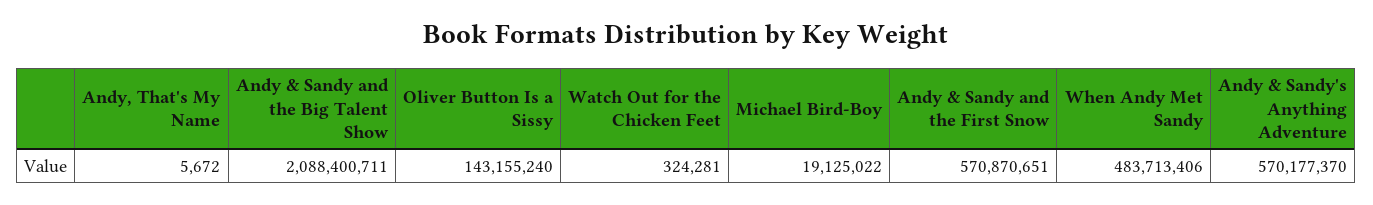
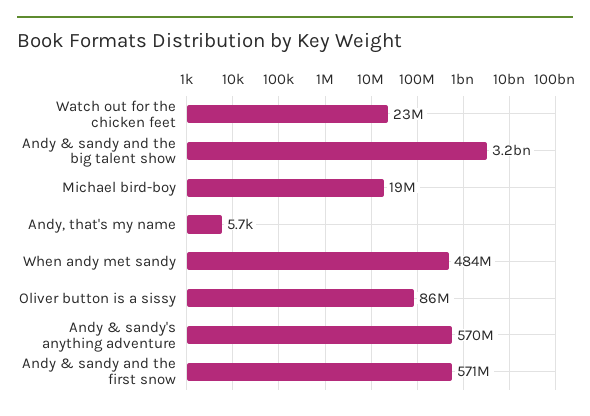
Andy & Sandy and the Big Talent Show: 2088400711 -> 3200000000
Oliver Button Is a Sissy: 143155240 -> 86000000
Watch Out for the Chicken Feet: 324281 -> 23000000

